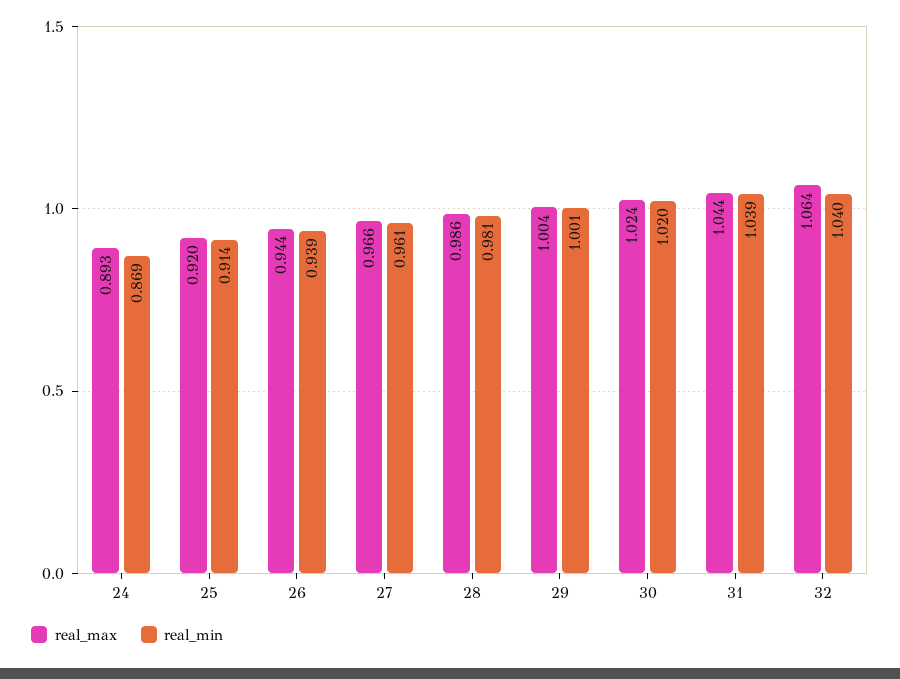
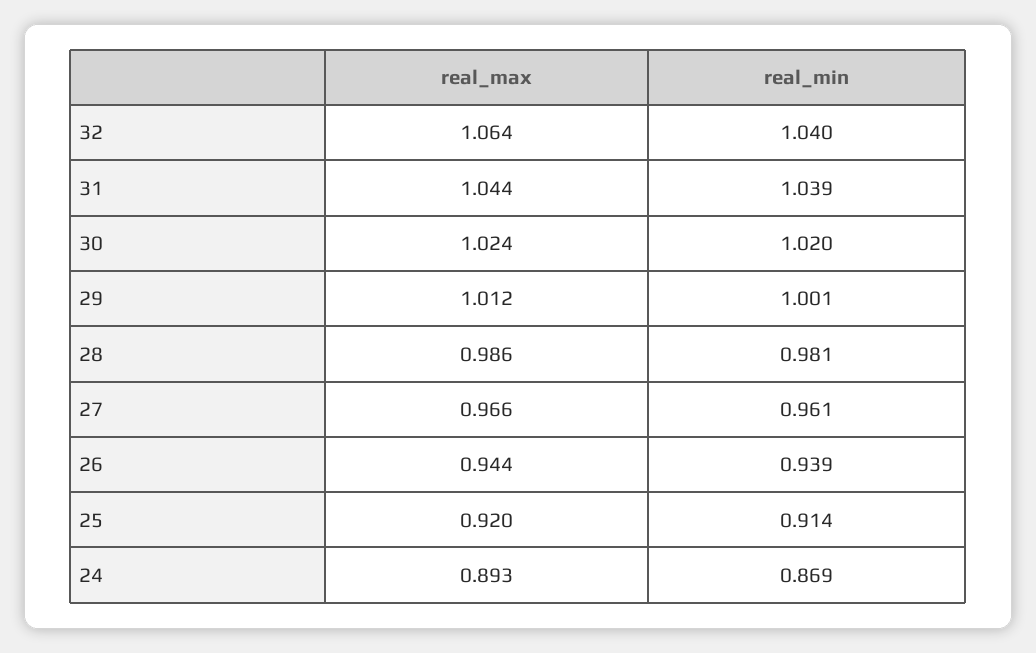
real_max, 29: 1.004 -> 1.012

